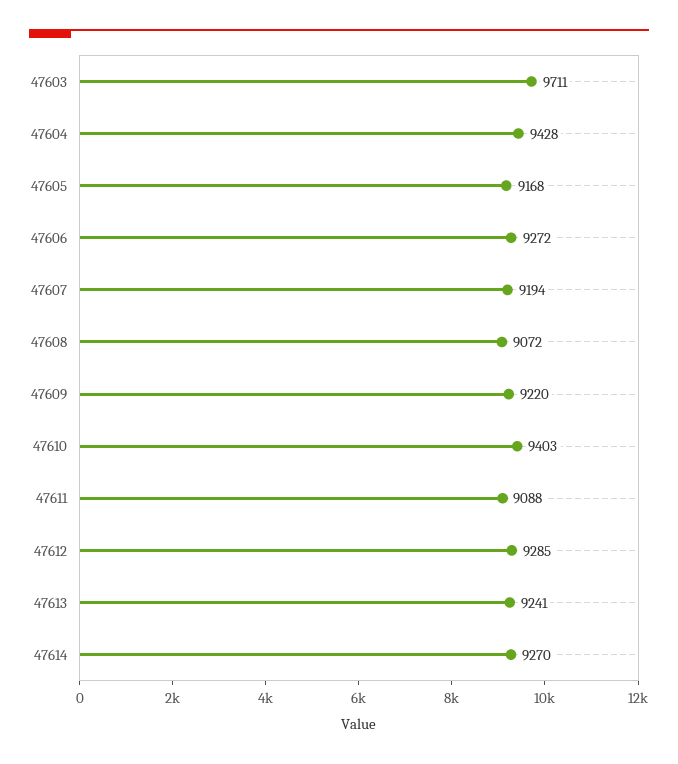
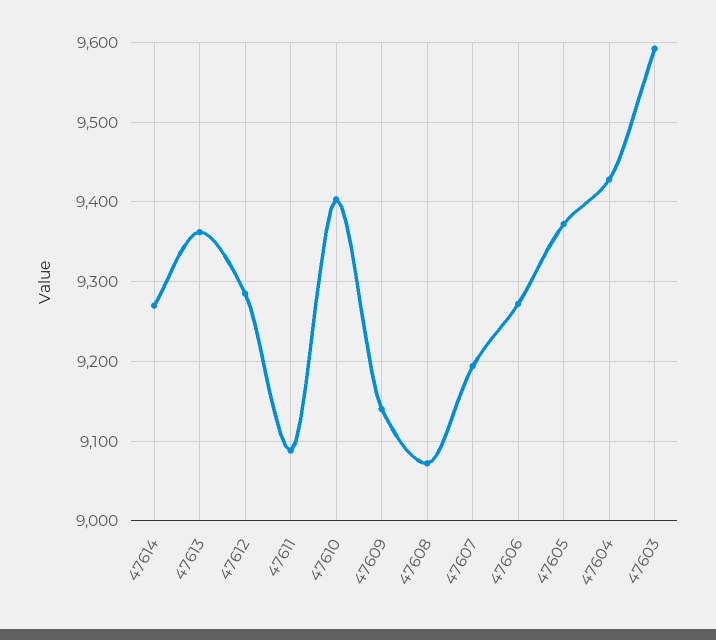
47603: 9711 -> 9590
47605: 9168 -> 9370
47609: 9220 -> 9140
47613: 9241 -> 9360

